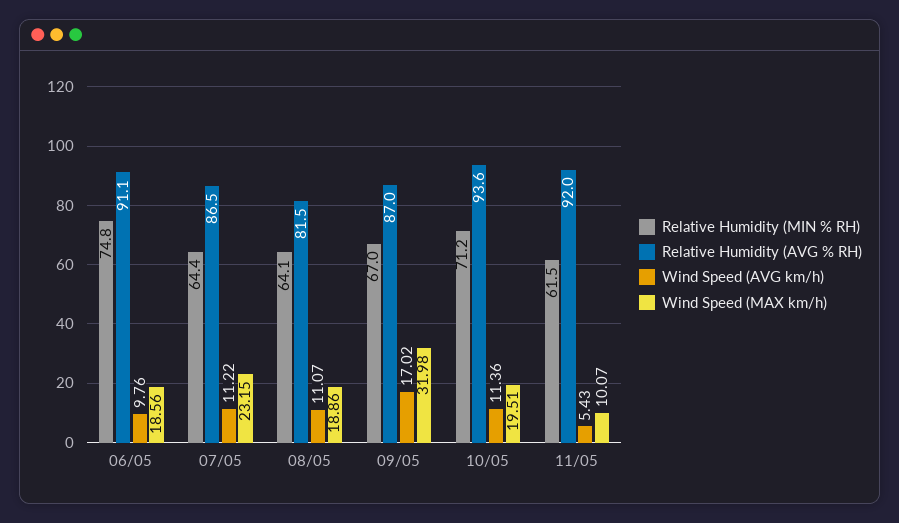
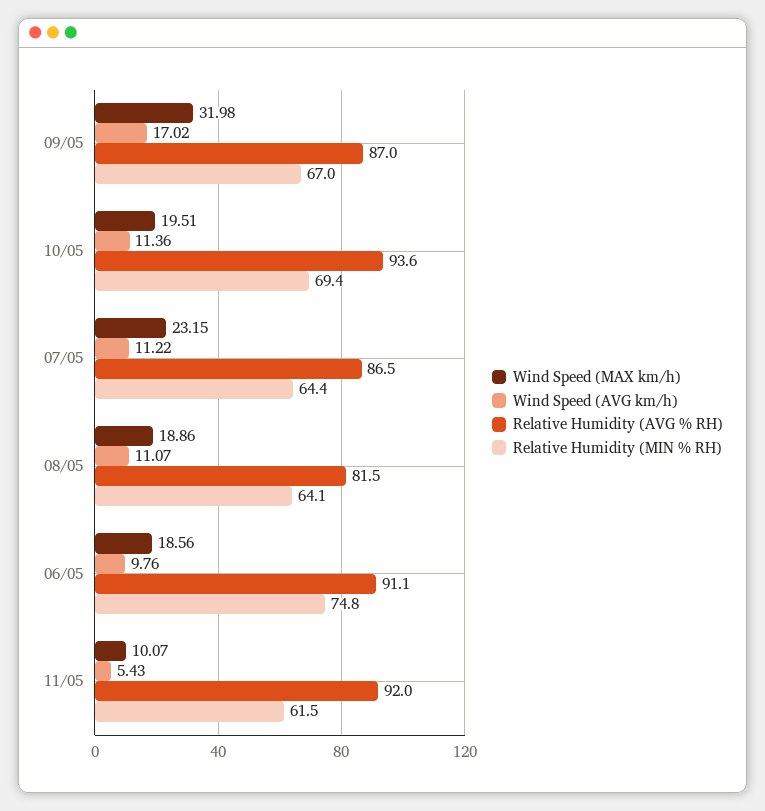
Relative Humidity (MIN % RH), 10/05: 71.2 -> 69.4

